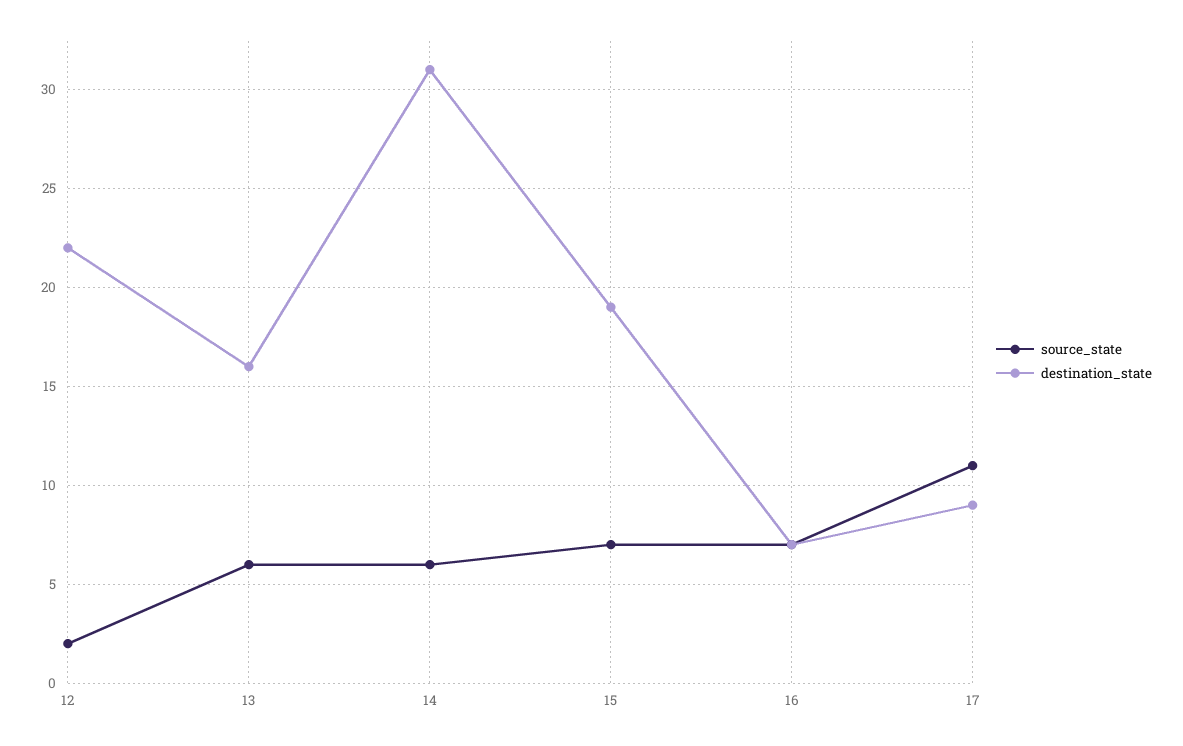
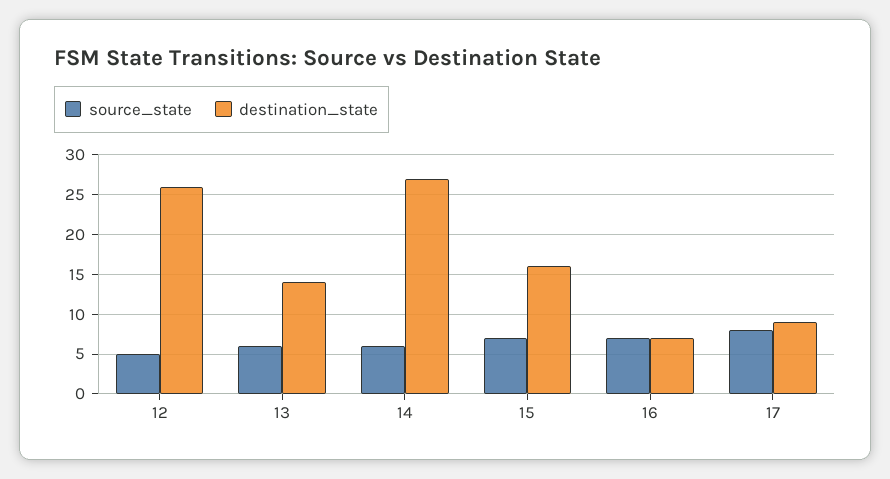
source_state, 12: 2 -> 5
destination_state, 12: 22 -> 26
destination_state, 13: 16 -> 14
destination_state, 14: 31 -> 27
destination_state, 15: 19 -> 16
source_state, 17: 11 -> 8

